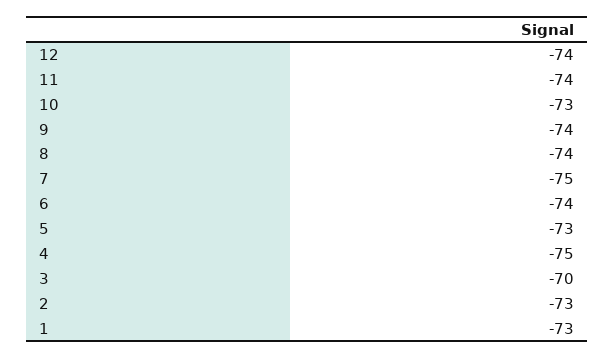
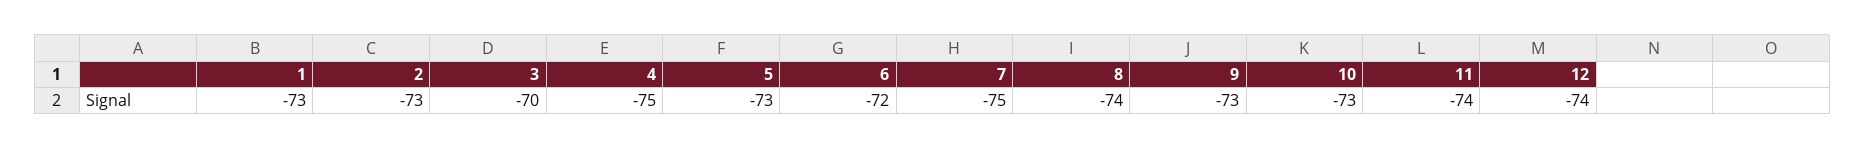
9: -74 -> -73
6: -74 -> -72

